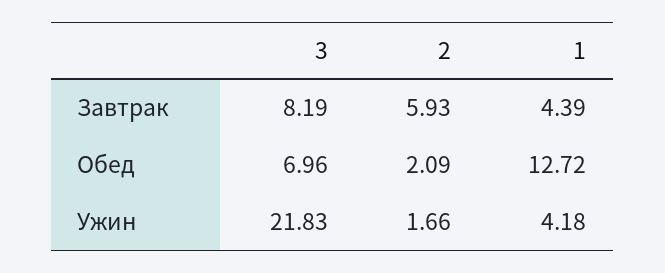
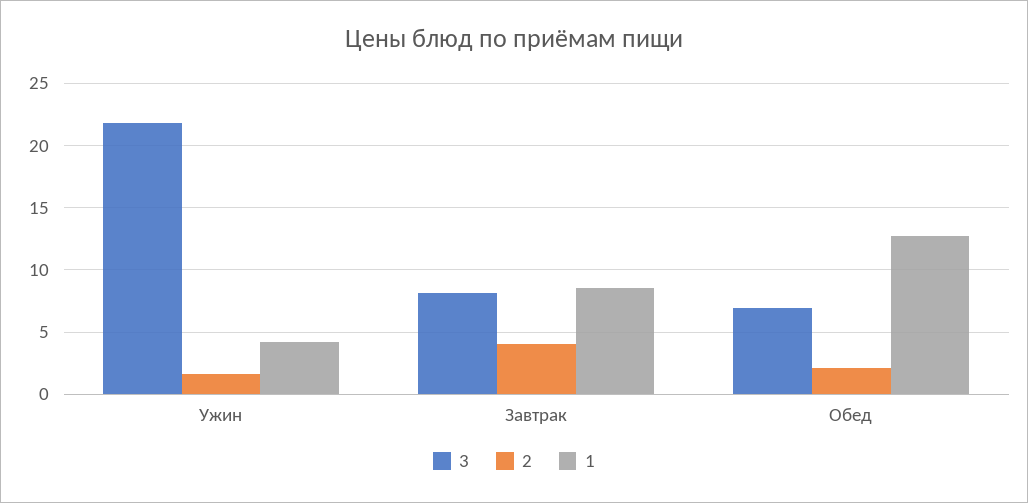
2, Завтрак: 5.93 -> 4
1, Завтрак: 4.39 -> 8.5

